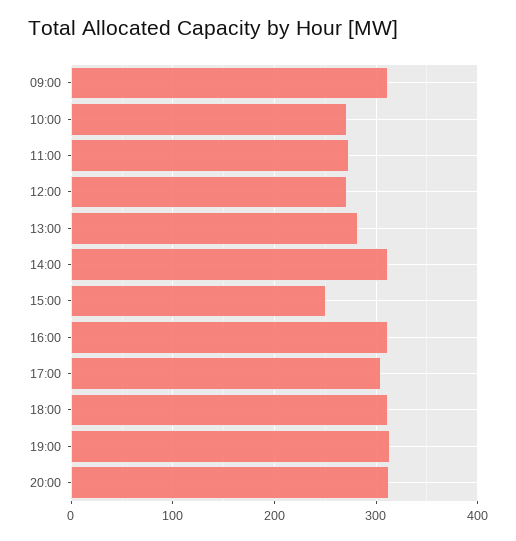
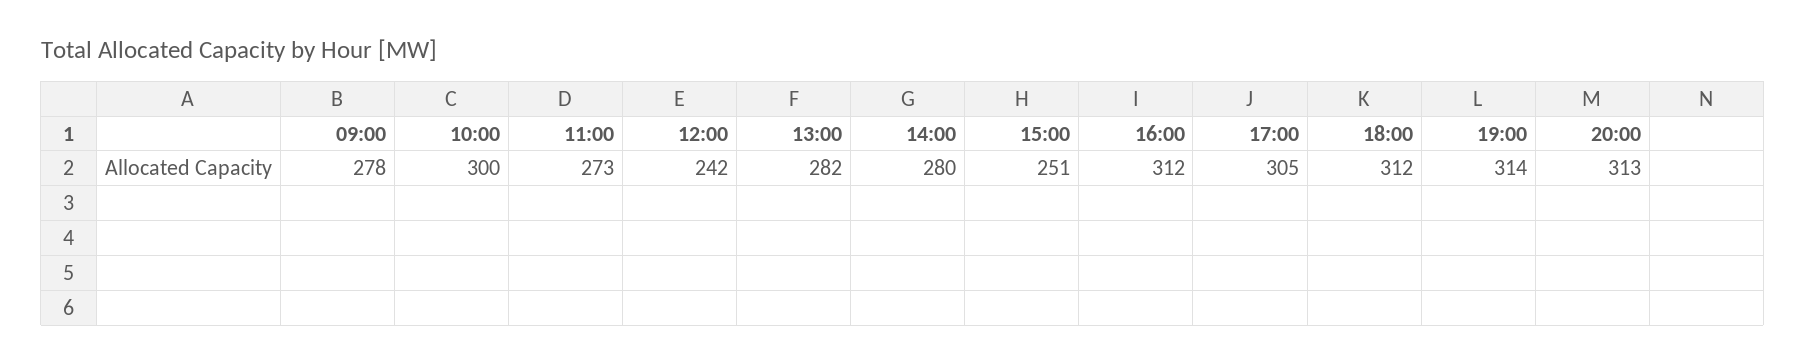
09:00: 310 -> 278
10:00: 270 -> 300
12:00: 270 -> 242
14:00: 310 -> 280

